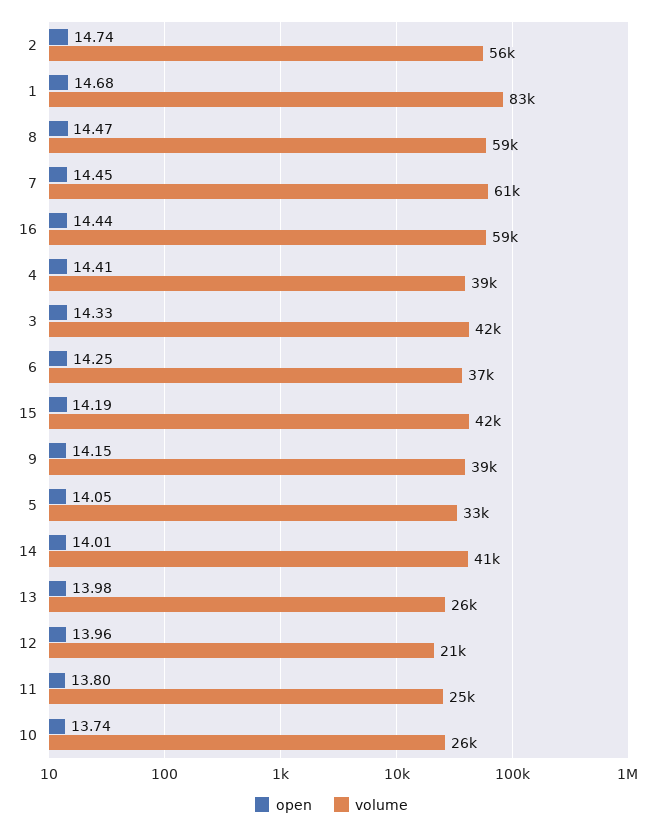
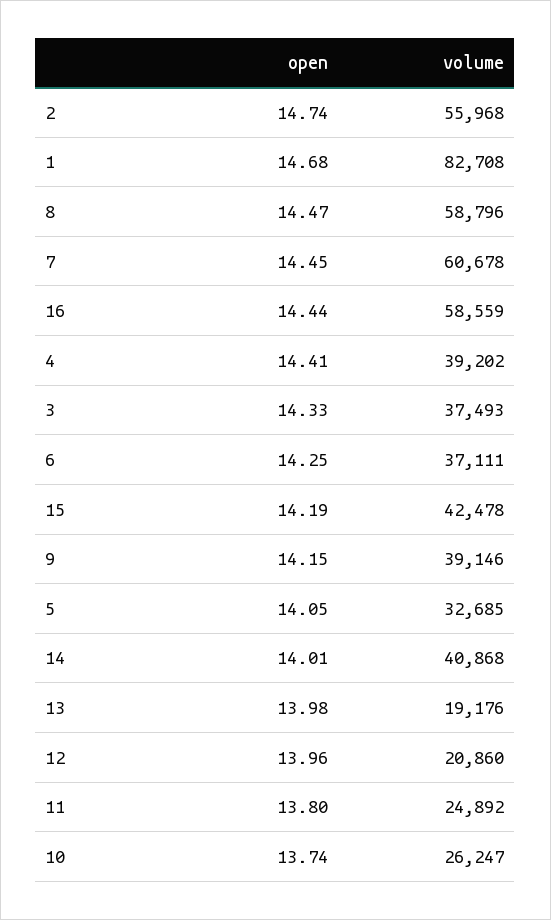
volume, 3: 42000 -> 37493
volume, 13: 26000 -> 19176

